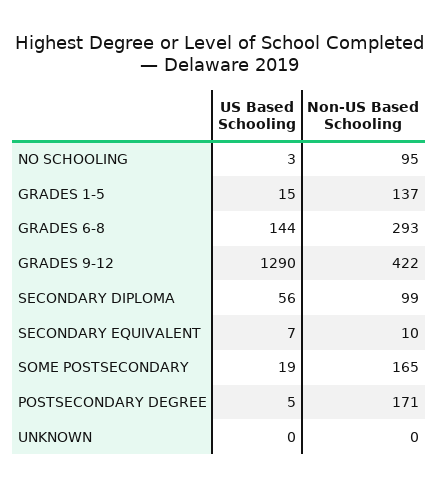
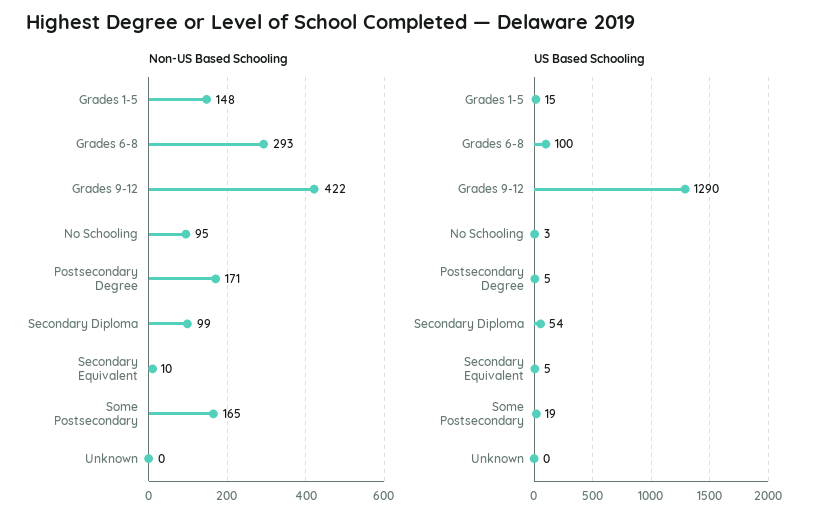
Non-US Based Schooling, GRADES 1-5: 137 -> 148
US Based Schooling, GRADES 6-8: 144 -> 100
US Based Schooling, SECONDARY DIPLOMA: 56 -> 54
US Based Schooling, SECONDARY EQUIVALENT: 7 -> 5

